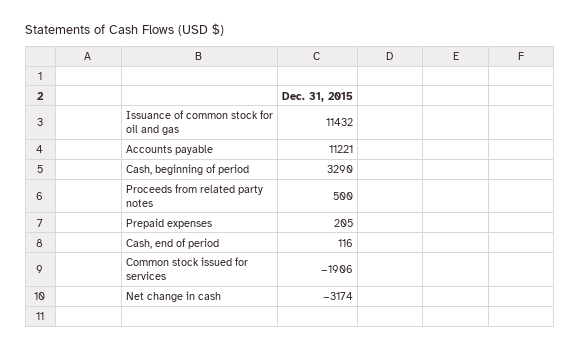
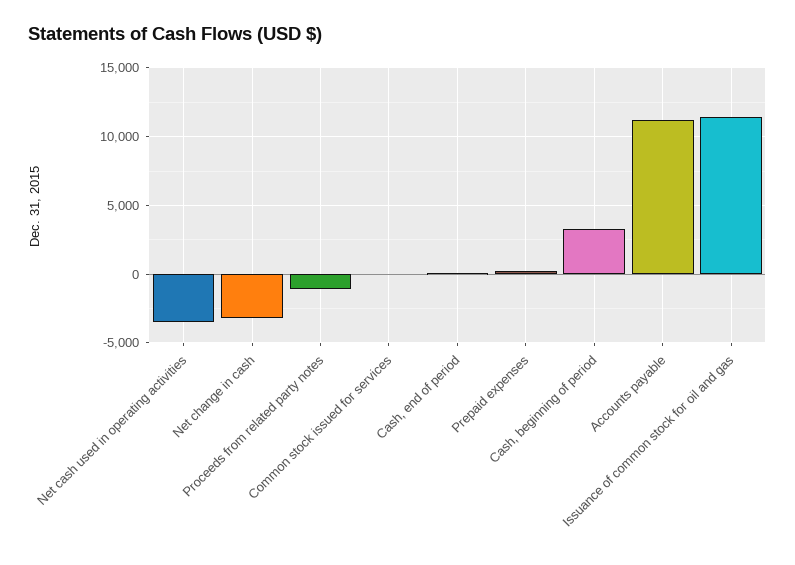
Proceeds from related party notes: 500 -> -1000
Common stock issued for services: -1906 -> 0
Net cash used in operating activities: none -> -3500

